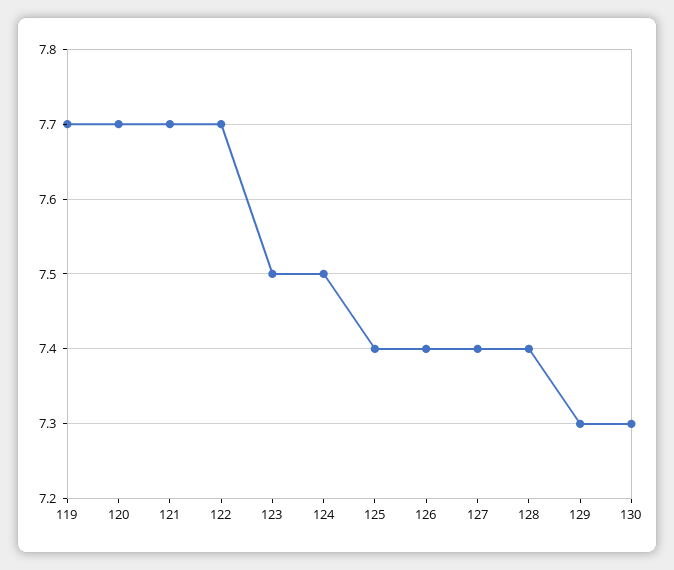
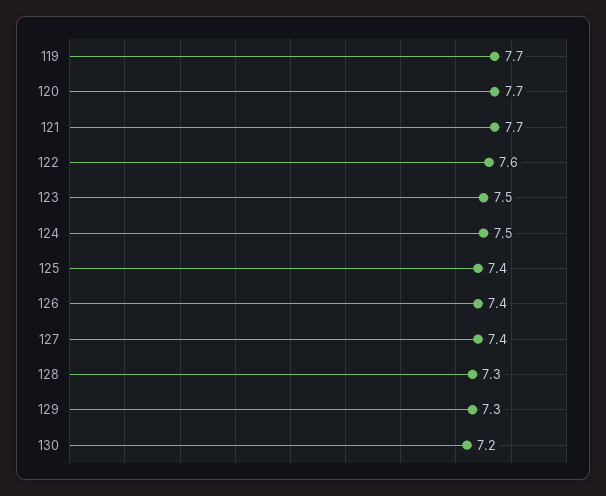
122: 7.7 -> 7.6
128: 7.4 -> 7.3
130: 7.3 -> 7.2

